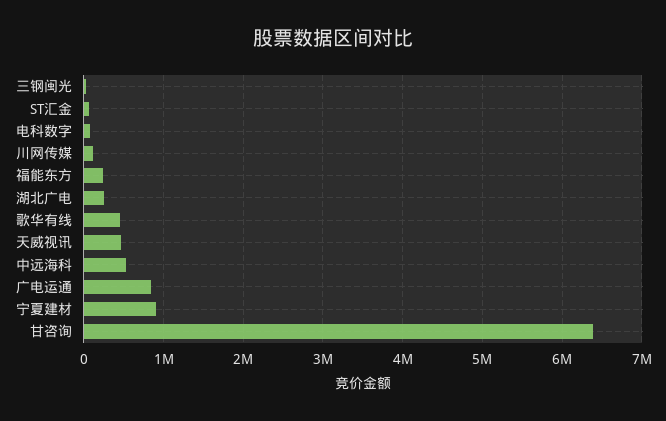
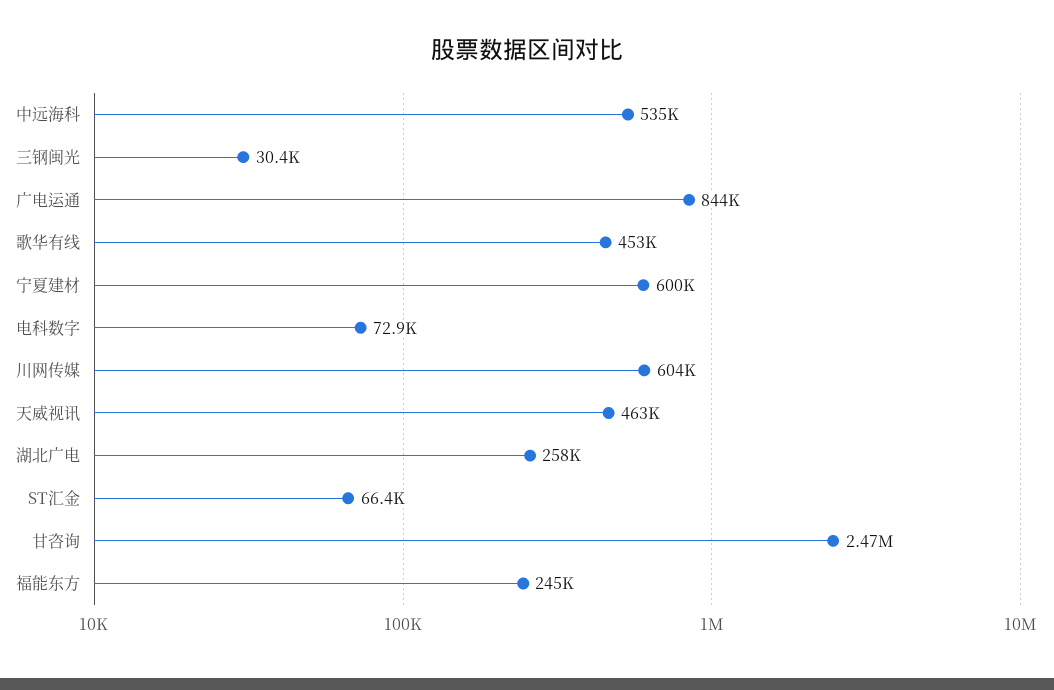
川网传媒: 100000 -> 604000
宁夏建材: 900000 -> 600000
甘咨询: 6400000 -> 2470000

